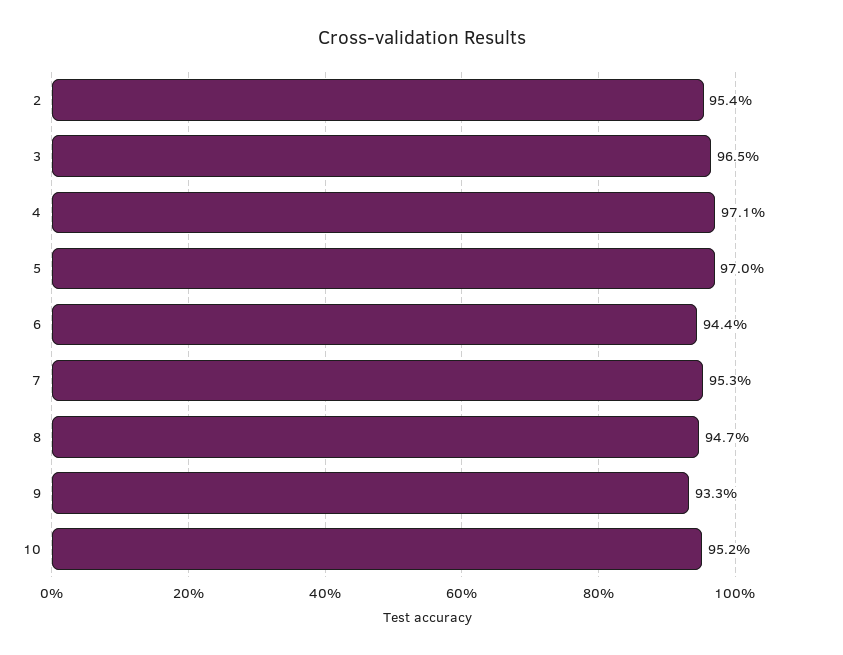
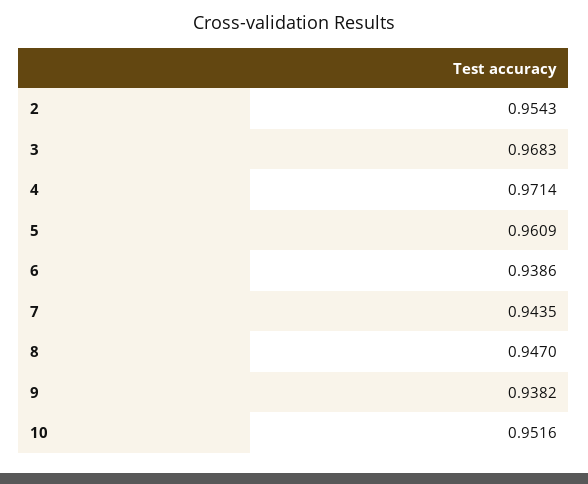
3: 0.965 -> 0.9683
5: 0.97 -> 0.9609
6: 0.944 -> 0.9386
7: 0.953 -> 0.9435
9: 0.933 -> 0.9382

